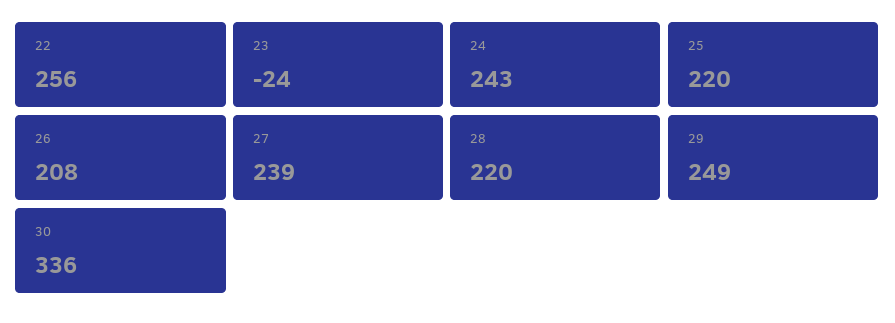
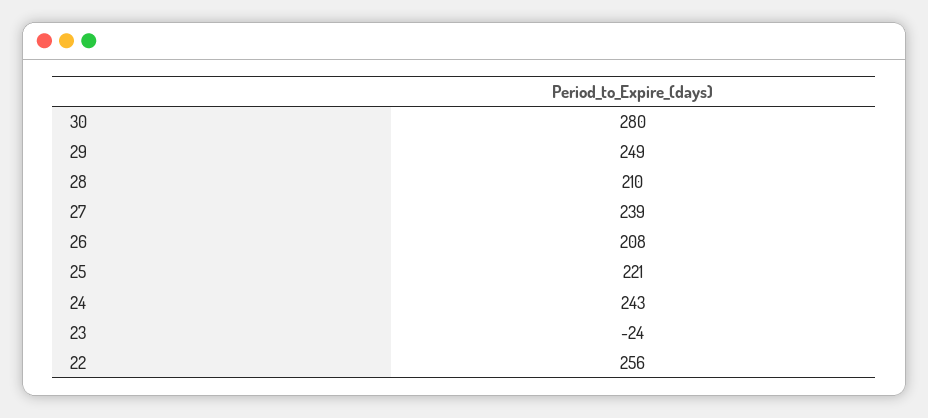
25: 220 -> 221
28: 220 -> 210
30: 336 -> 280

